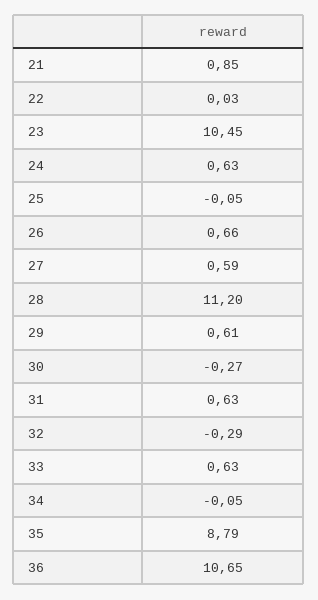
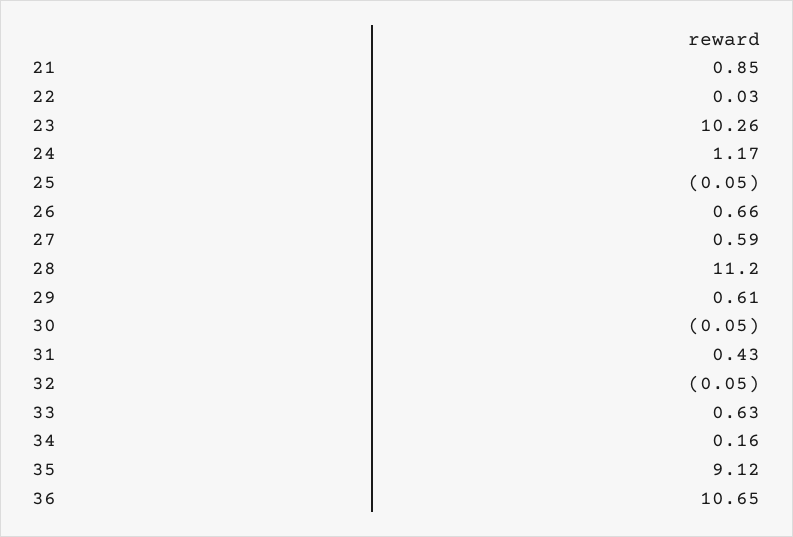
23: 10.45 -> 10.26
24: 0.63 -> 1.17
30: -0.27 -> -0.05
31: 0.63 -> 0.43
32: -0.29 -> -0.05
34: -0.05 -> 0.16
35: 8.79 -> 9.12

